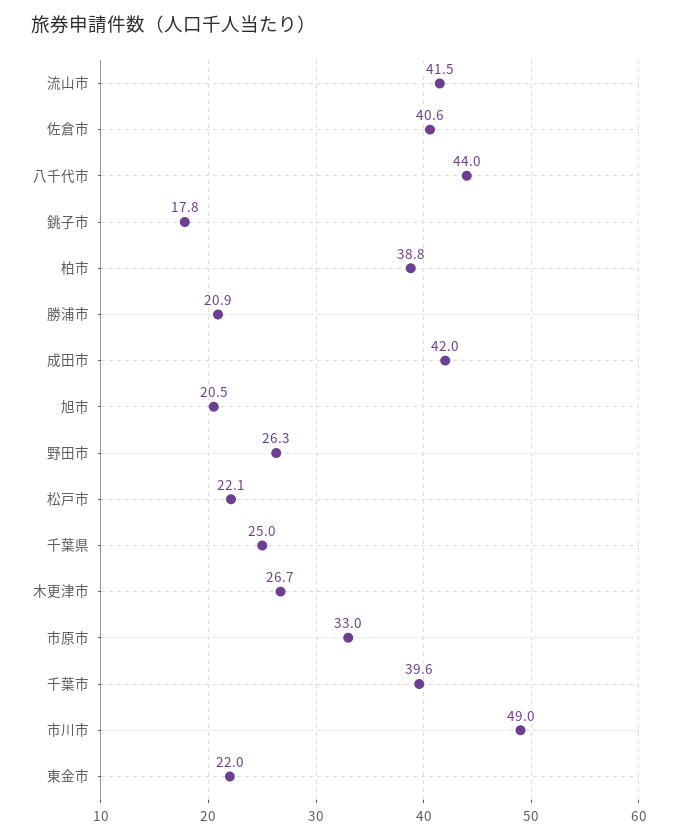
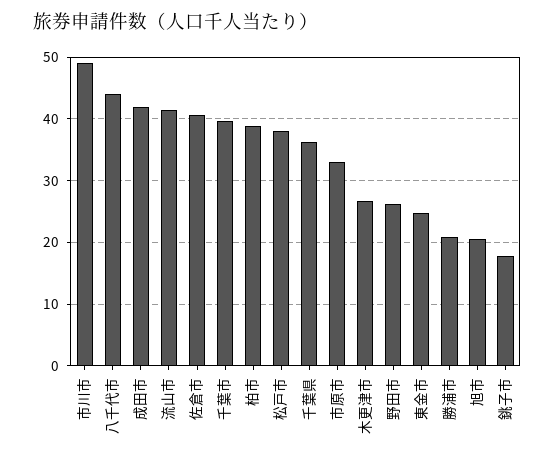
松戸市: 22.1 -> 38
千葉県: 25 -> 36
東金市: 22 -> 25

